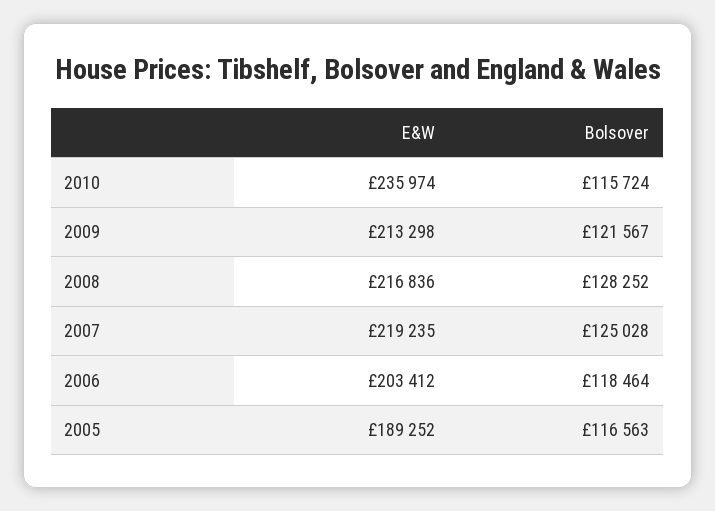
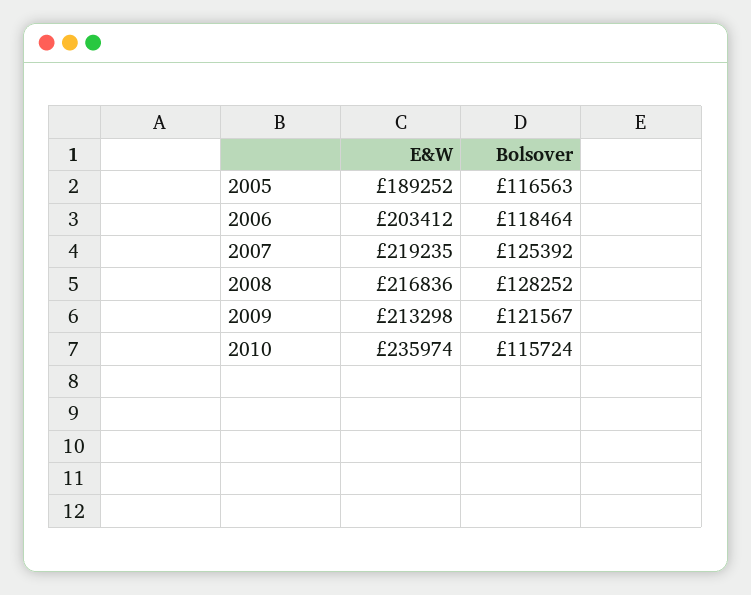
Bolsover, 2007: 125028 -> 125392

